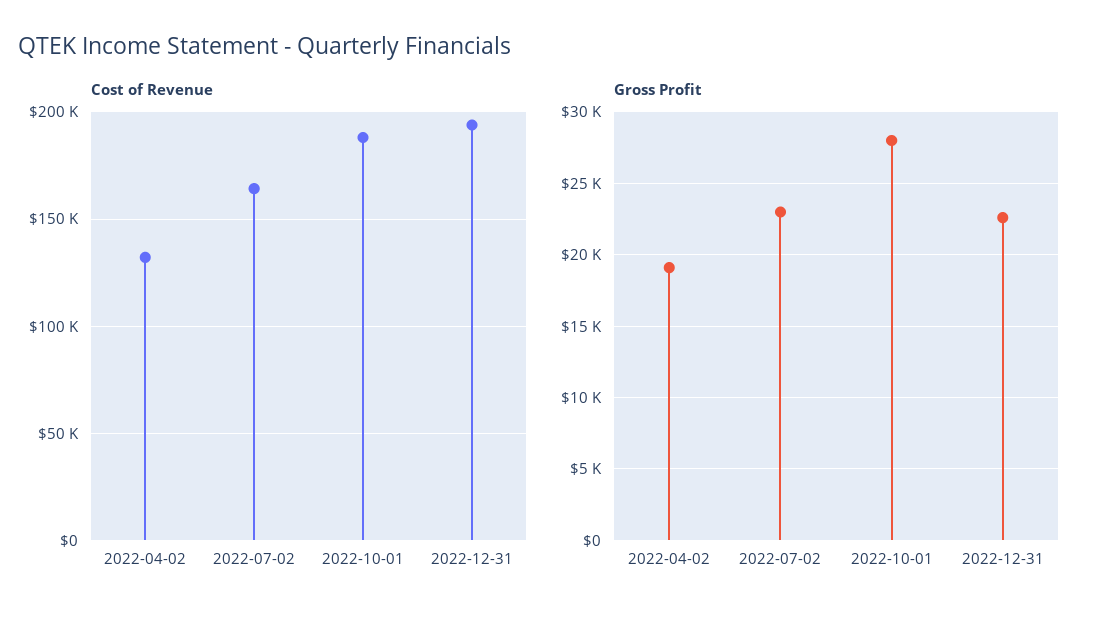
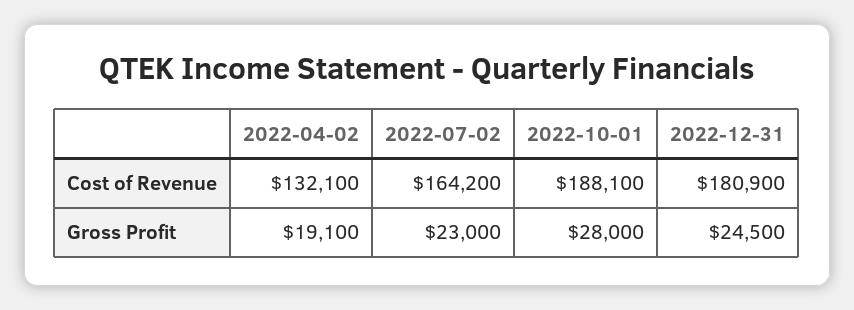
Cost of Revenue, 2022-12-31: 195000 -> 180900
Gross Profit, 2022-12-31: 22500 -> 24500

